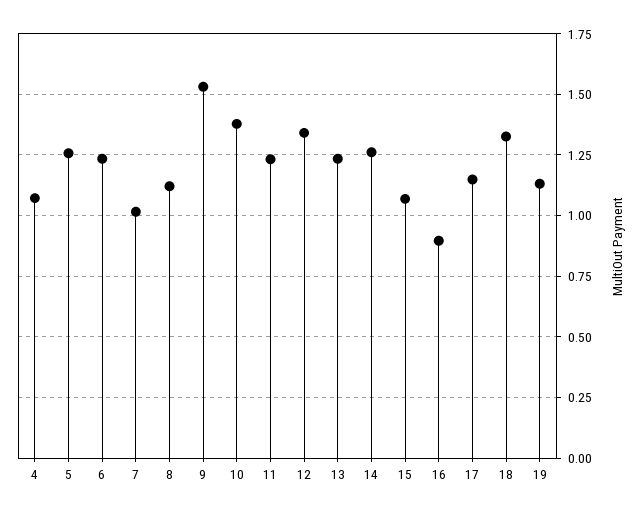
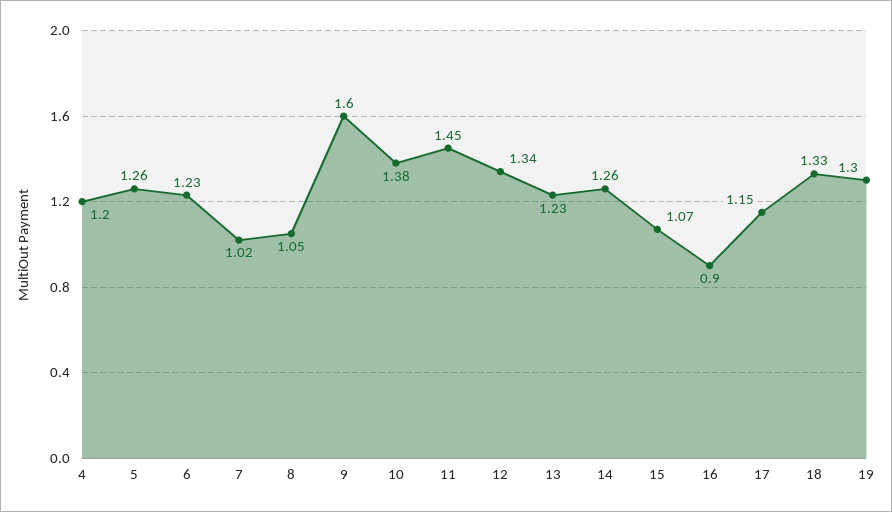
4: 1.075 -> 1.2
8: 1.125 -> 1.05
9: 1.525 -> 1.6
11: 1.225 -> 1.45
19: 1.125 -> 1.3

